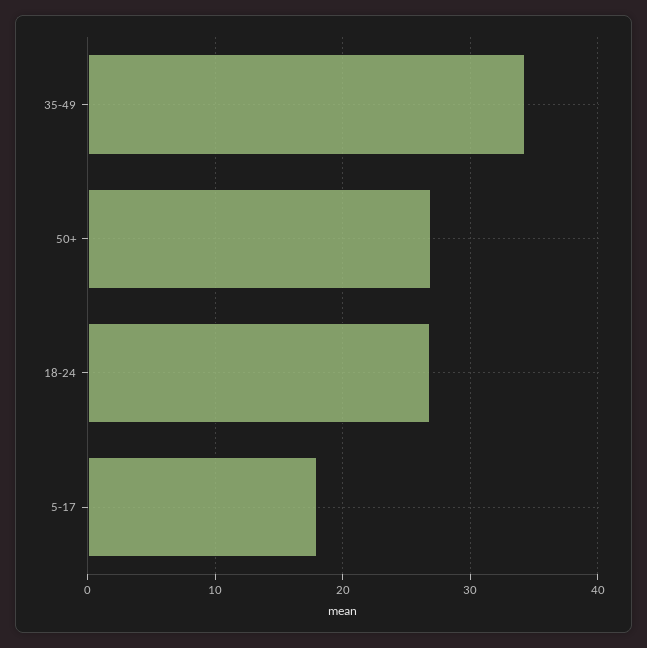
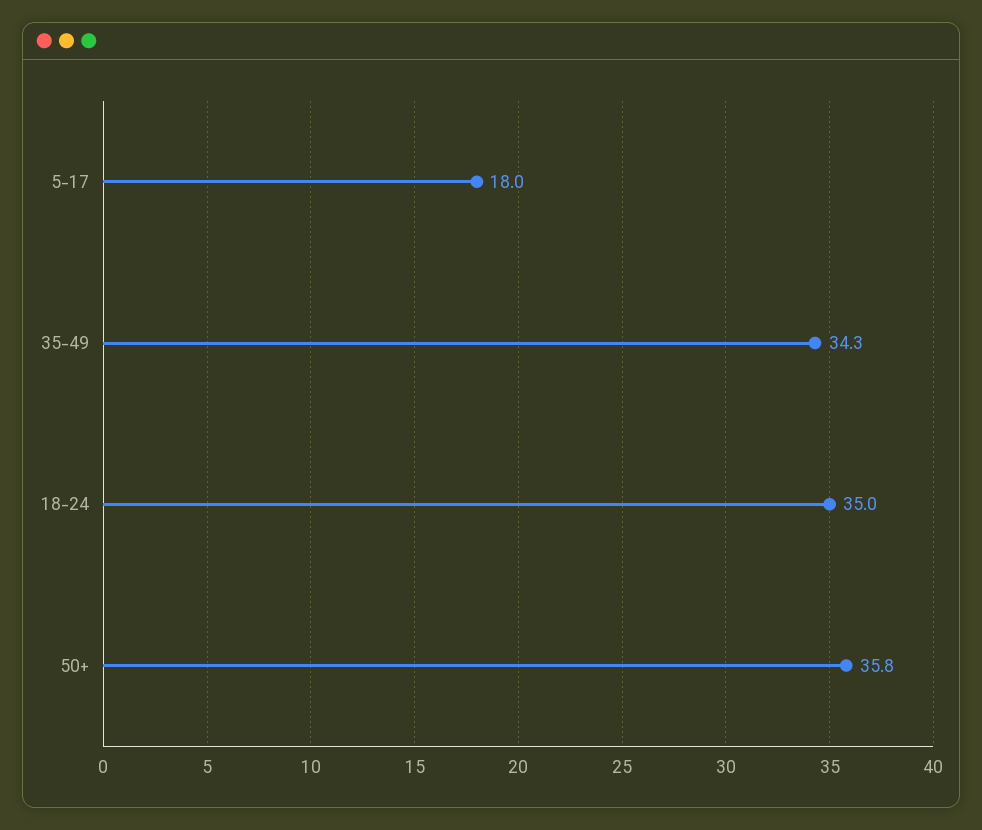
50+: 27 -> 35.8
18-24: 27 -> 35

